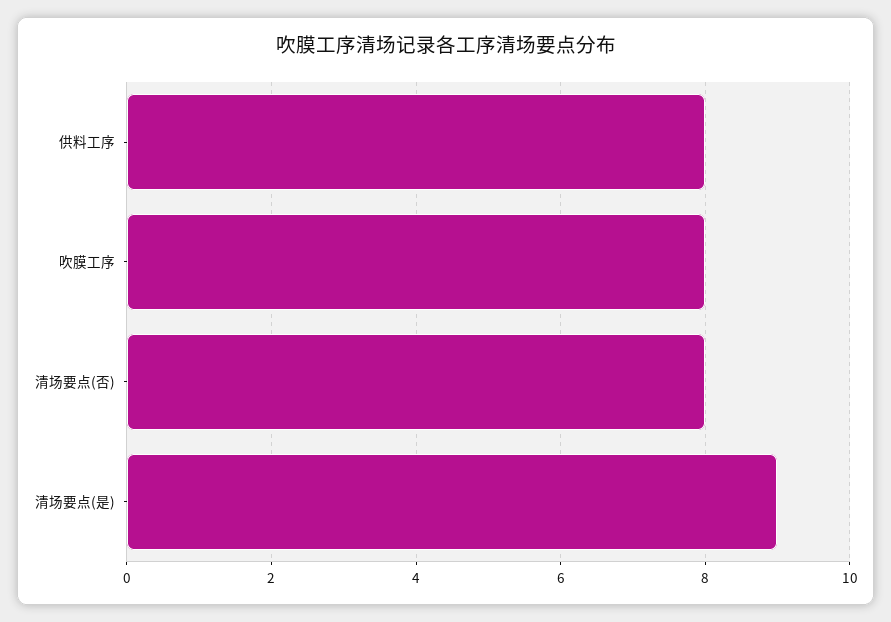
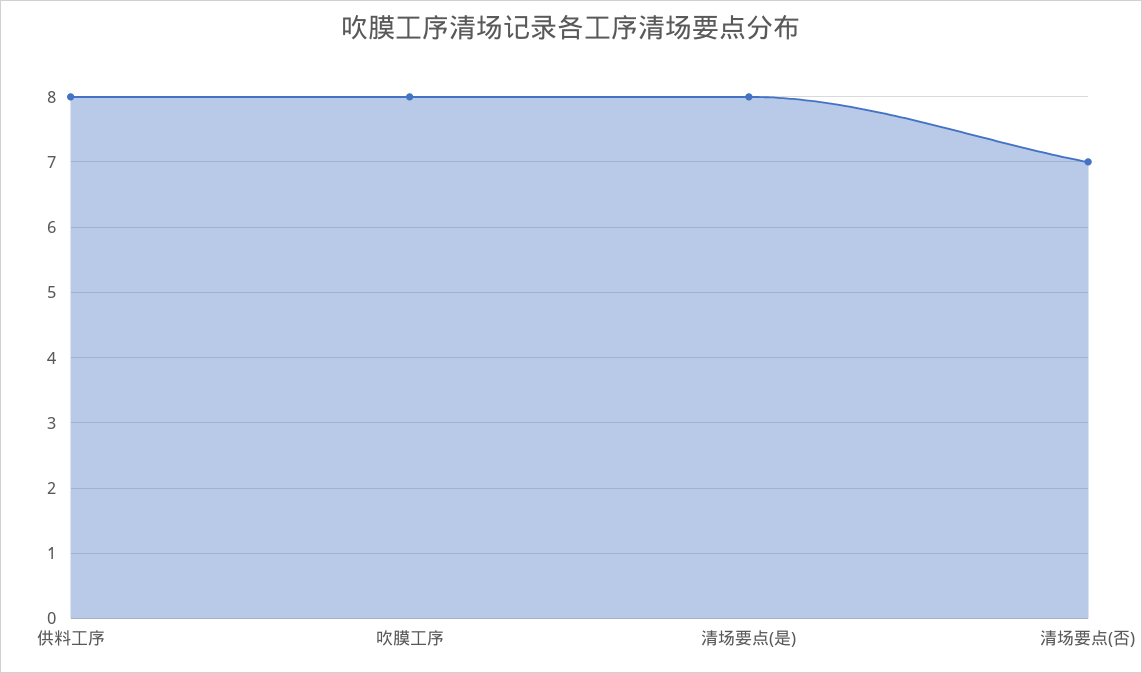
清场要点(否): 8 -> 7
清场要点(是): 9 -> 8

